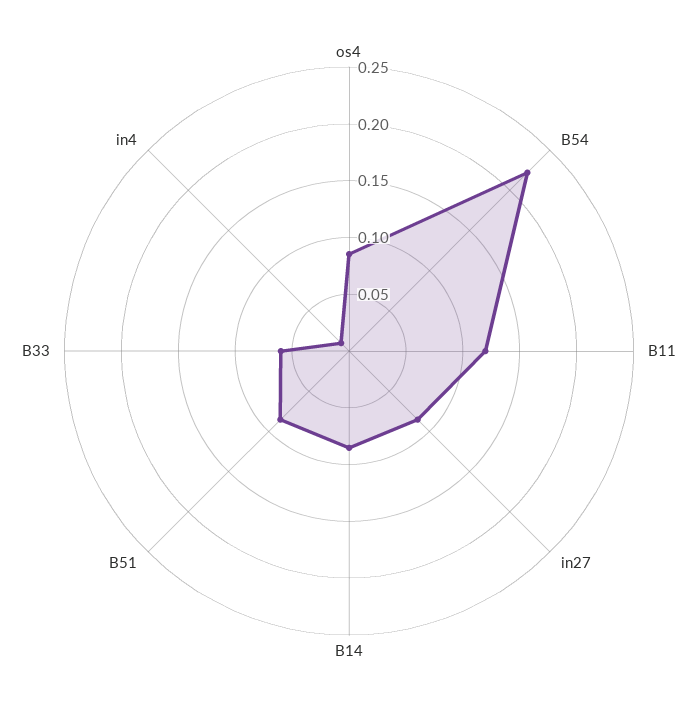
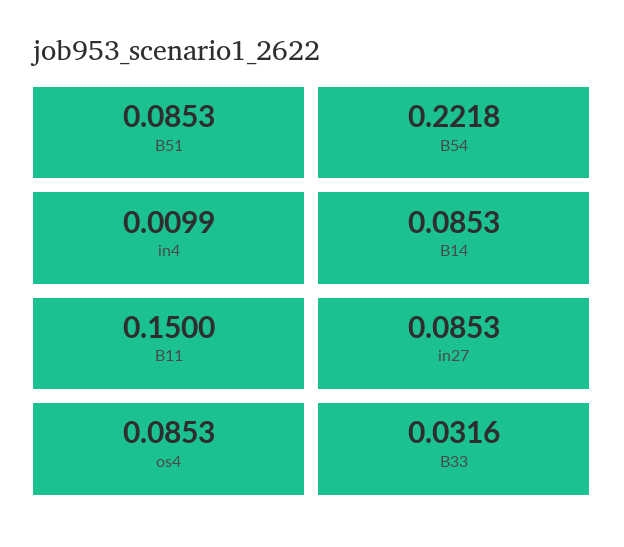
B11: 0.12 -> 0.15
B33: 0.06 -> 0.0316

